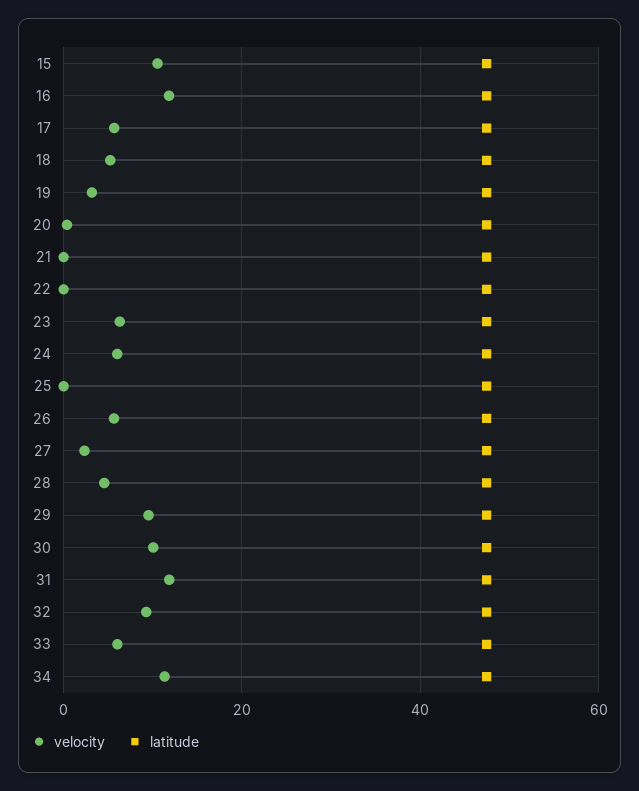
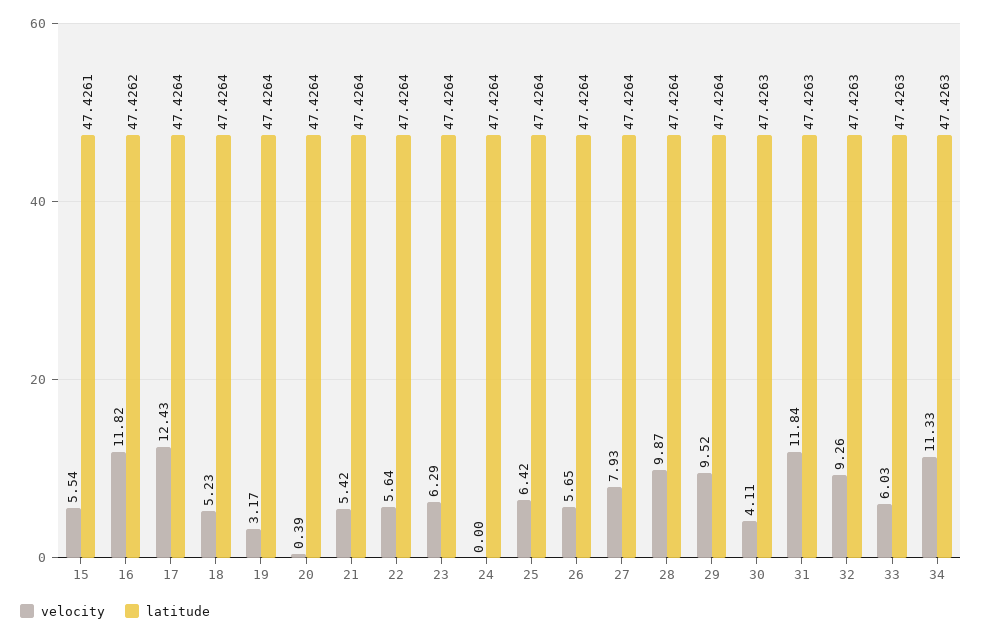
velocity, 15: 10 -> 5.54
velocity, 17: 6 -> 12.43
velocity, 21: 0 -> 5.42
velocity, 22: 0 -> 5.64
velocity, 24: 6 -> 0
velocity, 25: 0 -> 6.42
velocity, 27: 2 -> 7.93
velocity, 28: 4 -> 9.87
velocity, 30: 10 -> 4.11

